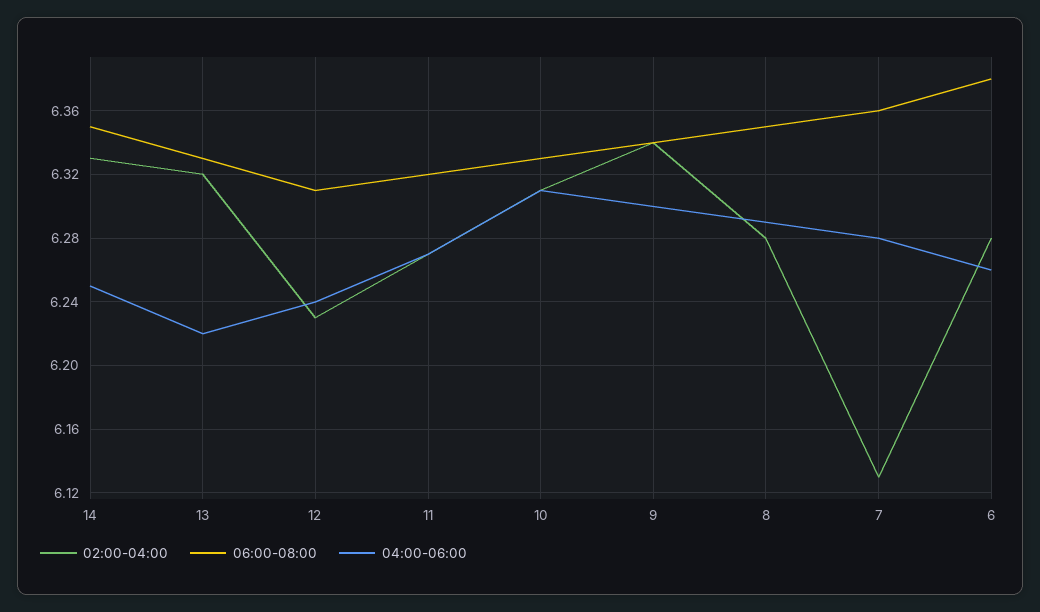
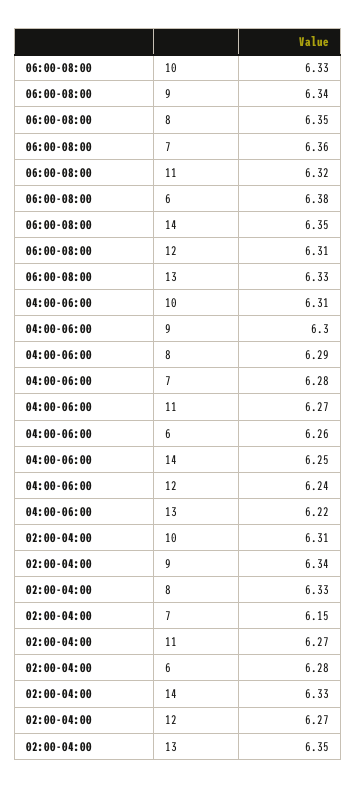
02:00-04:00, 13: 6.32 -> 6.35
02:00-04:00, 12: 6.23 -> 6.27
02:00-04:00, 8: 6.28 -> 6.33
02:00-04:00, 7: 6.13 -> 6.15

